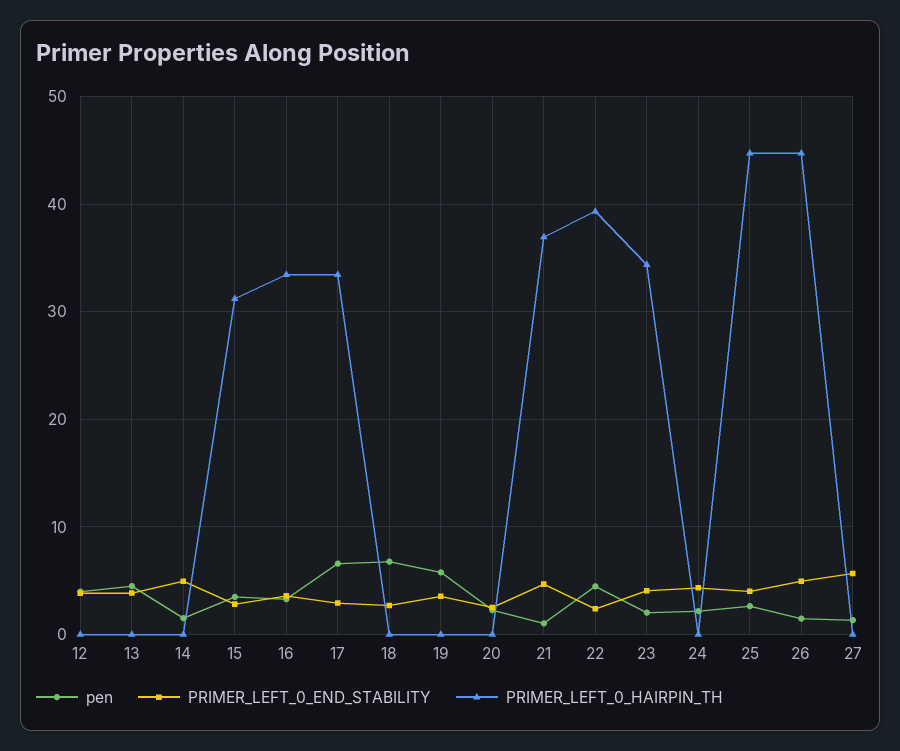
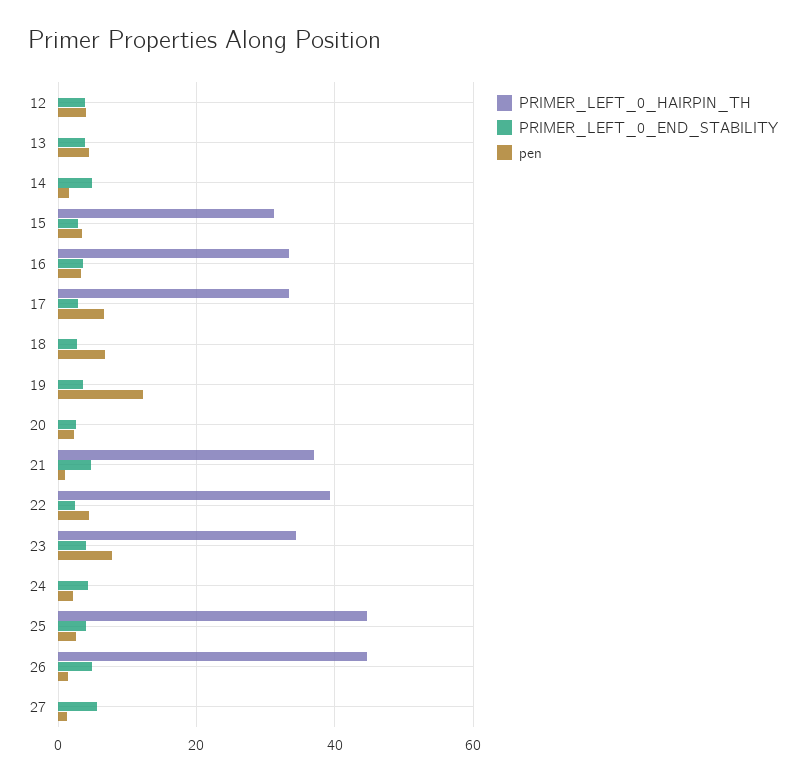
pen, 19: 6 -> 12
pen, 23: 2 -> 8

